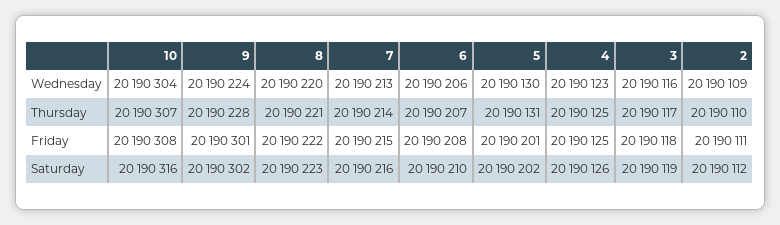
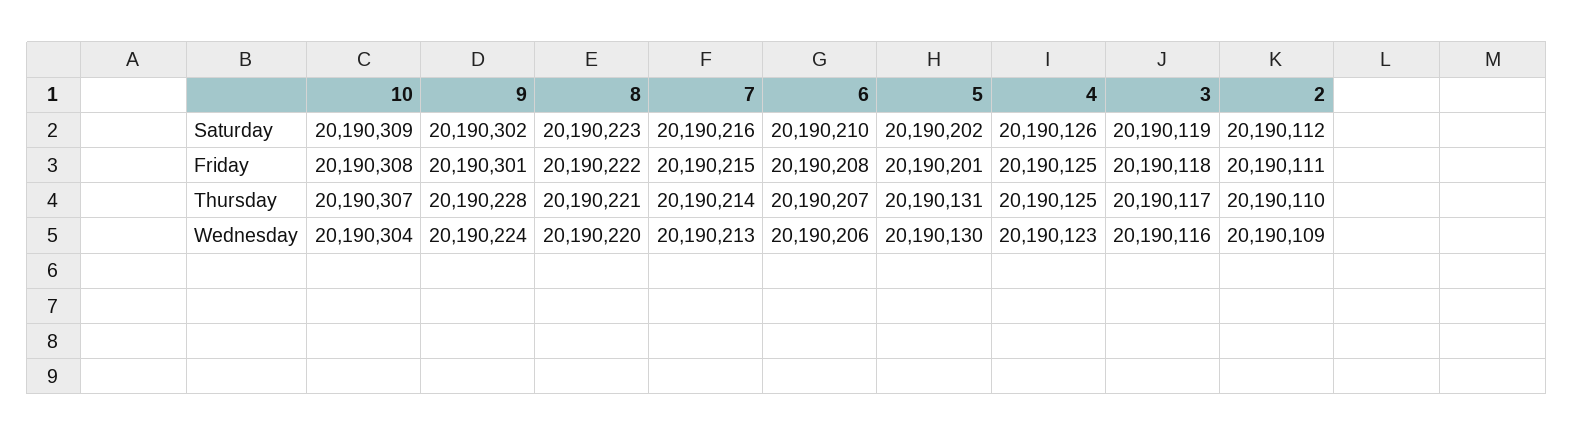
10, Saturday: 20190316 -> 20190309

